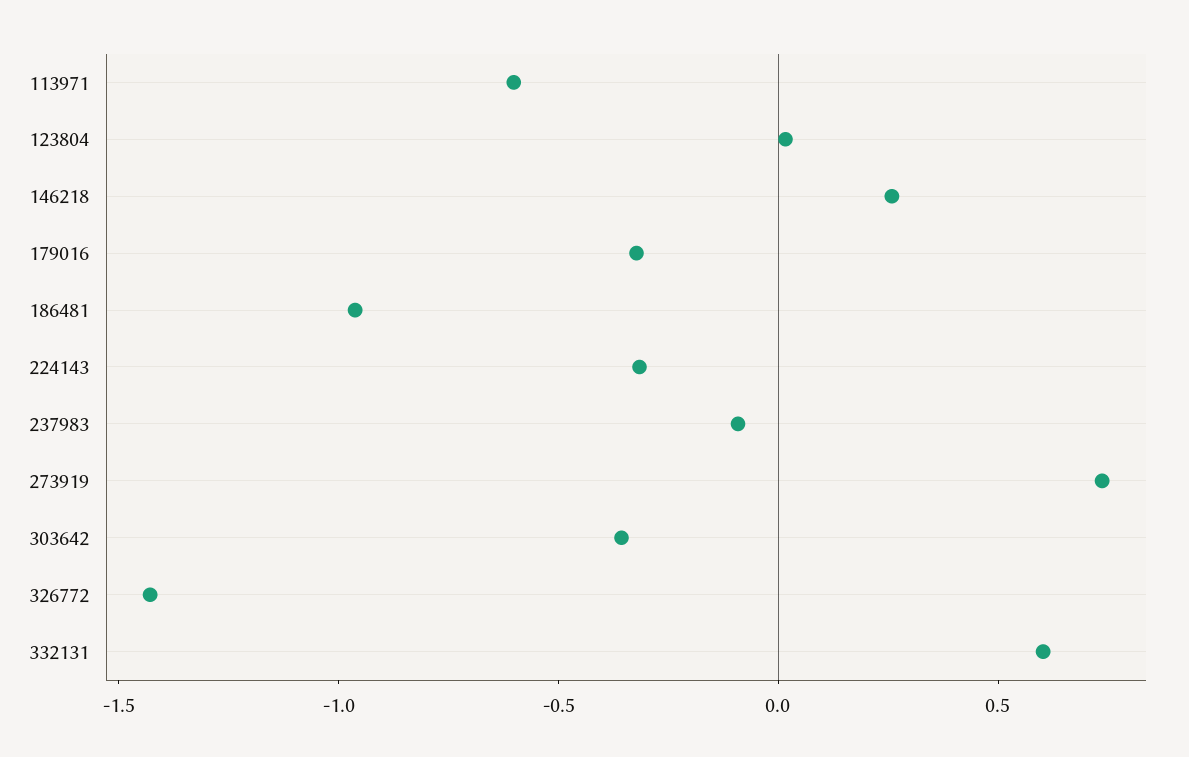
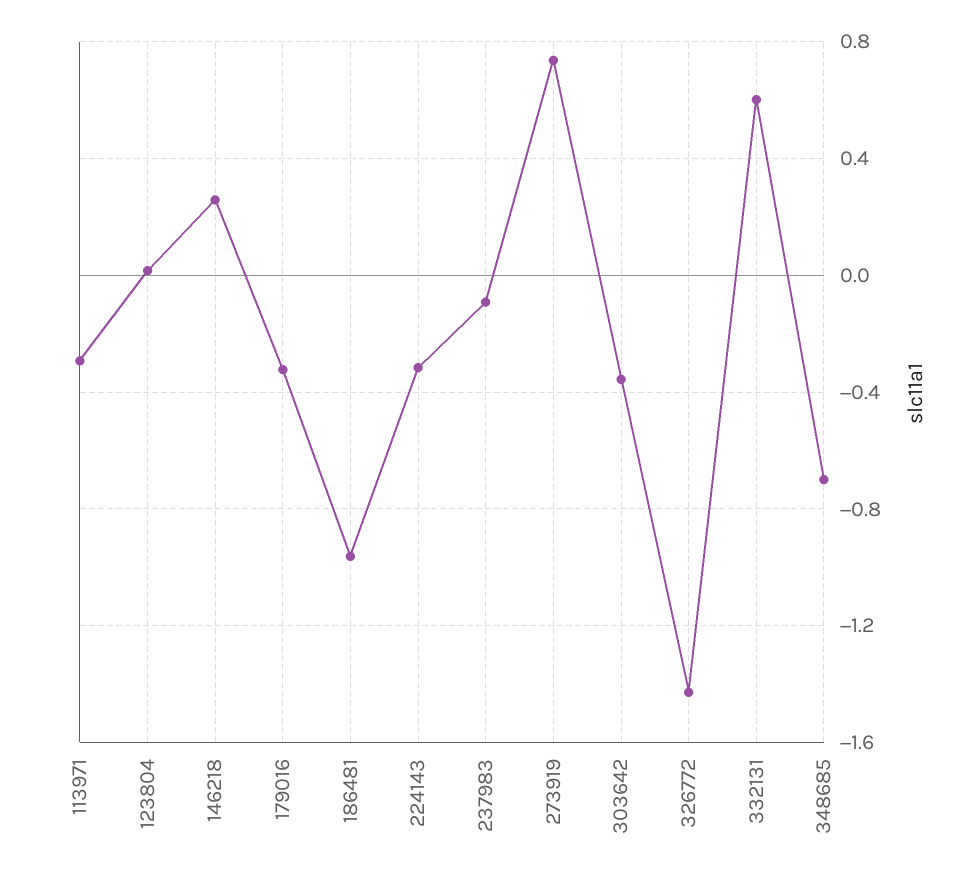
113971: -0.6 -> -0.3
348685: none -> -0.7

